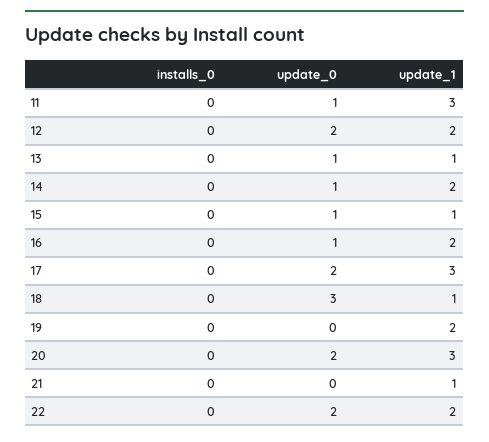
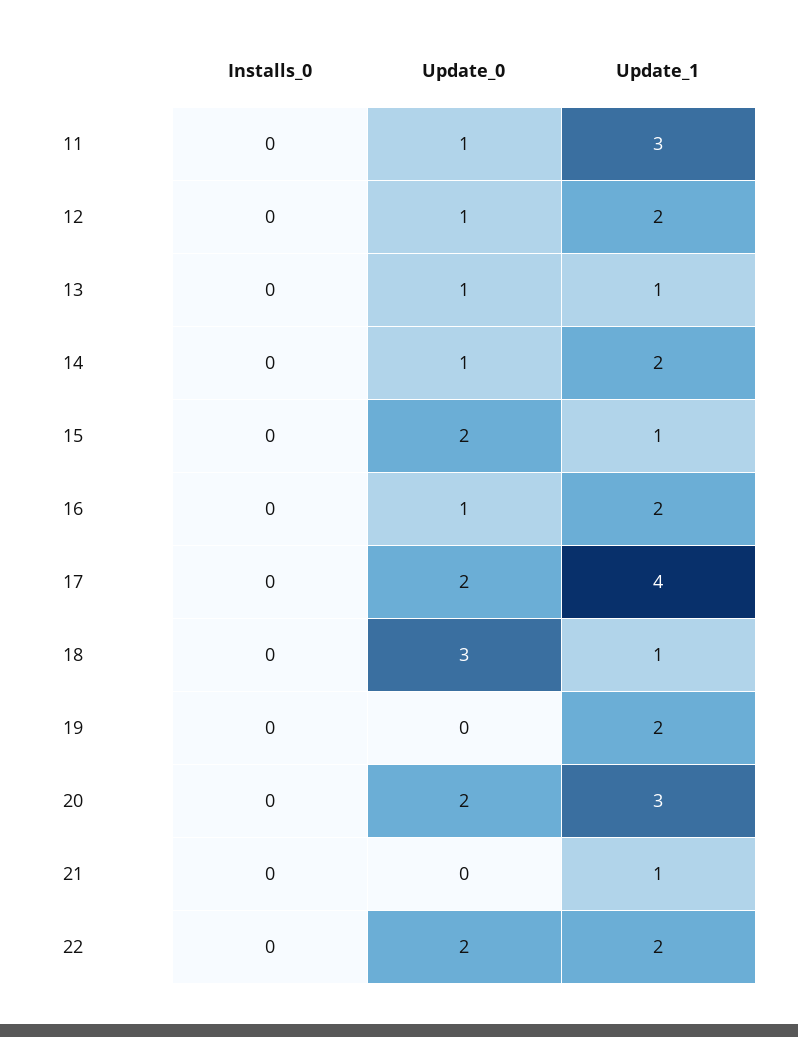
update_0, 12: 2 -> 1
update_0, 15: 1 -> 2
update_1, 17: 3 -> 4

